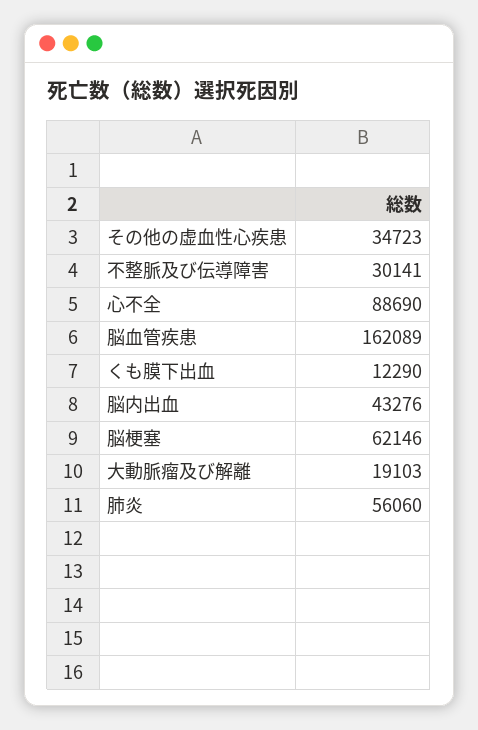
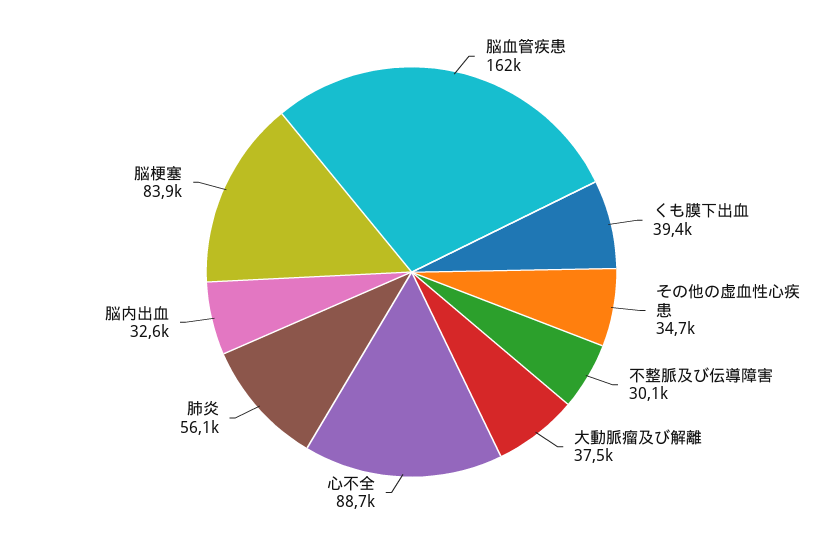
くも膜下出血: 12290 -> 39400
脳内出血: 43276 -> 32600
脳梗塞: 62146 -> 83900
大動脈瘤及び解離: 19103 -> 37500

